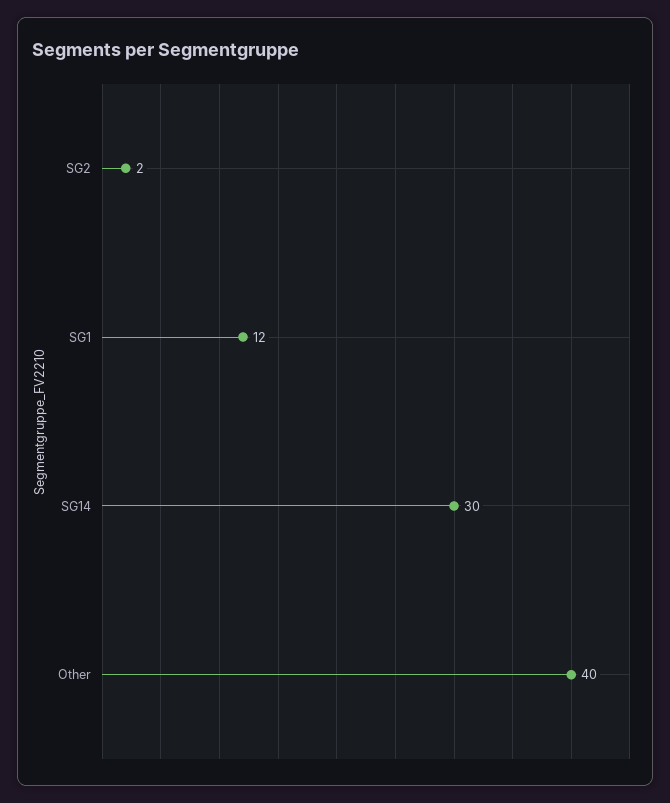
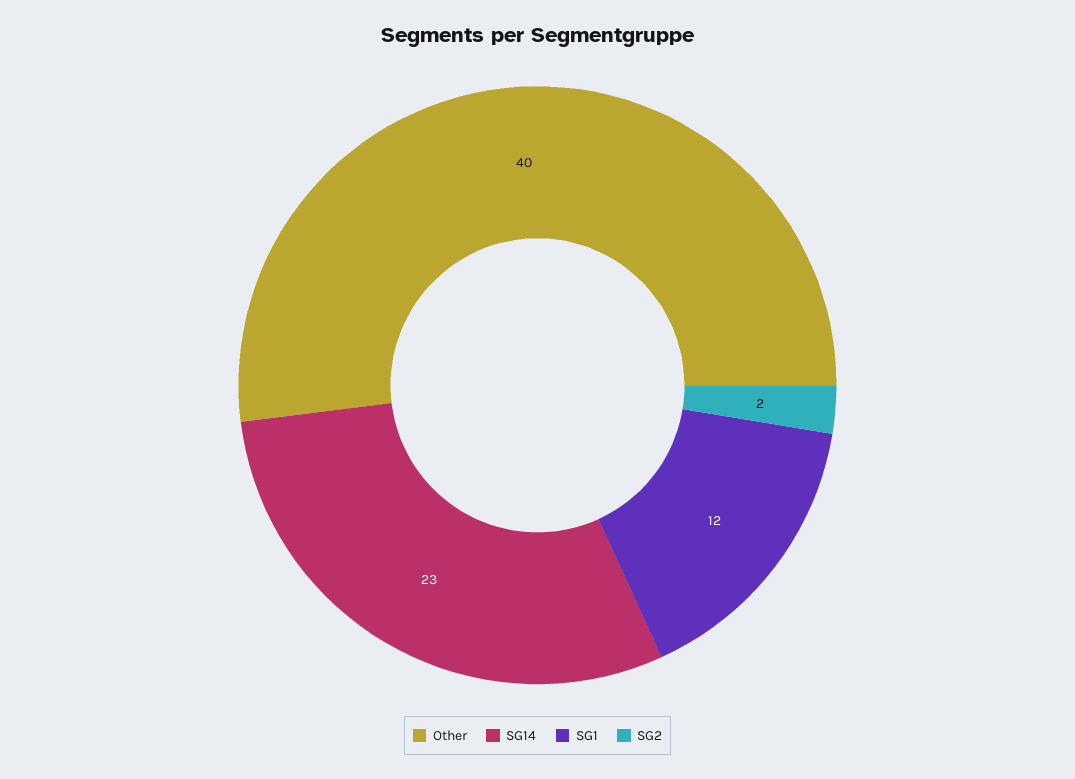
SG14: 30 -> 23

